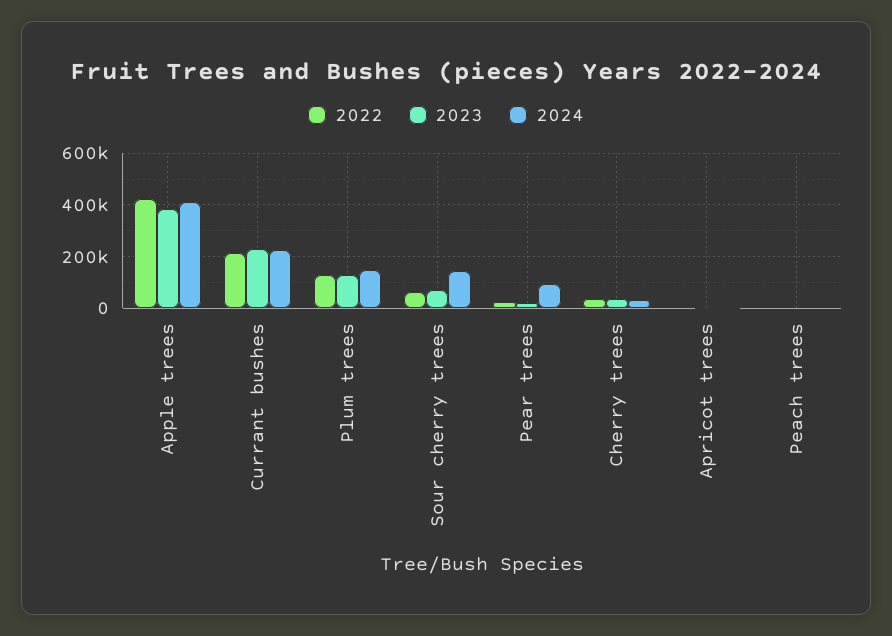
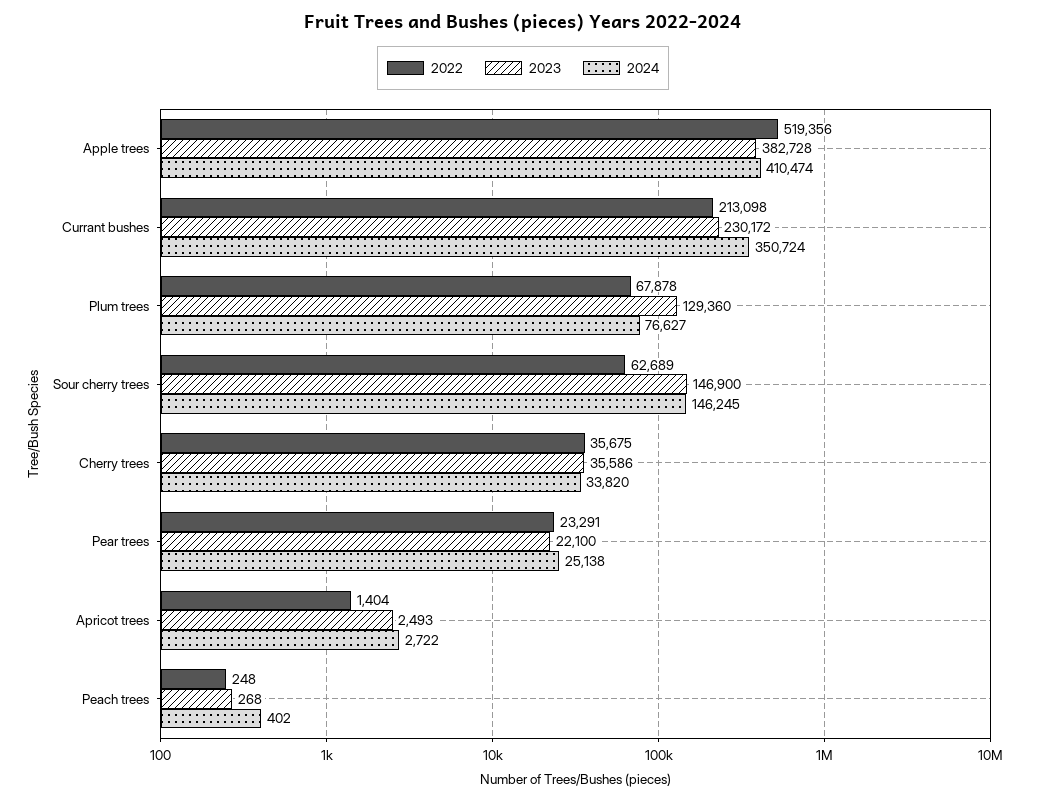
2022, Apple trees: 425000 -> 519356
2024, Currant bushes: 225000 -> 350724
2022, Plum trees: 125000 -> 67878
2024, Plum trees: 150000 -> 76627
2023, Sour cherry trees: 75000 -> 146900
2024, Pear trees: 100000 -> 25138

